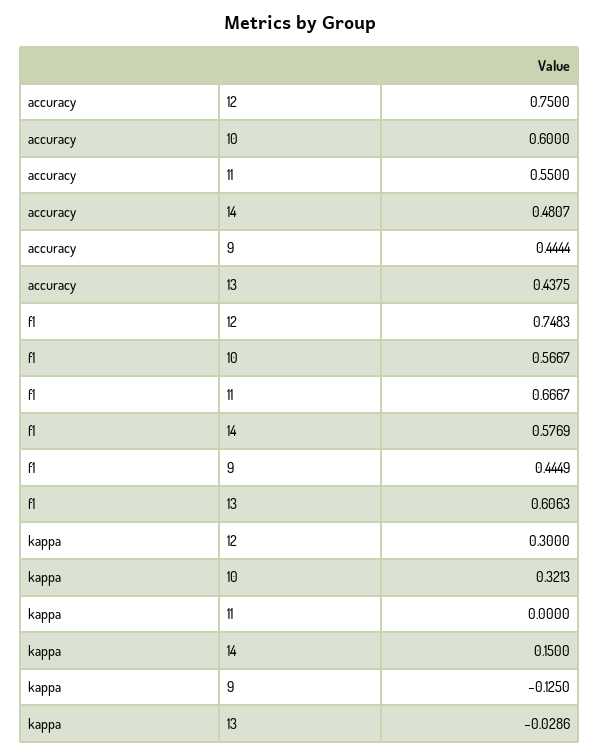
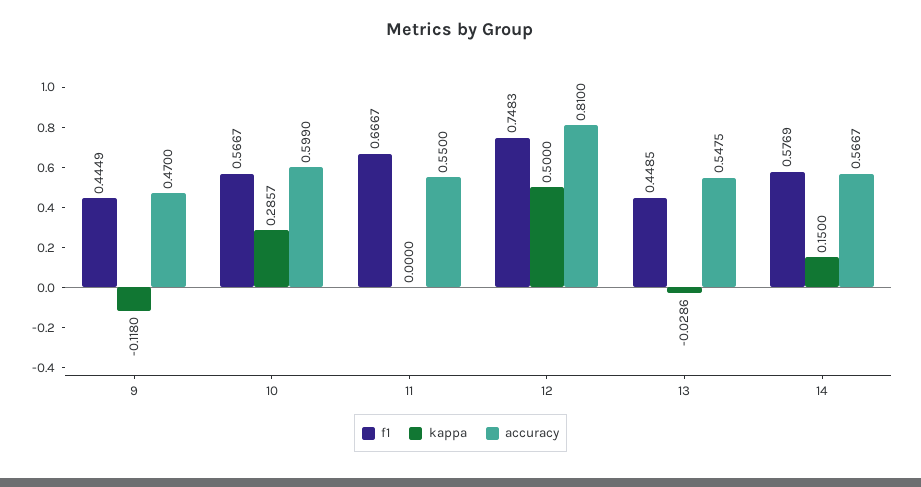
accuracy, 12: 0.75 -> 0.81
accuracy, 10: 0.6 -> 0.599
accuracy, 14: 0.4807 -> 0.5667
accuracy, 9: 0.4444 -> 0.47
accuracy, 13: 0.4375 -> 0.5475
f1, 13: 0.6063 -> 0.4485
kappa, 12: 0.3 -> 0.5
kappa, 10: 0.3213 -> 0.2857
kappa, 9: -0.125 -> -0.118

